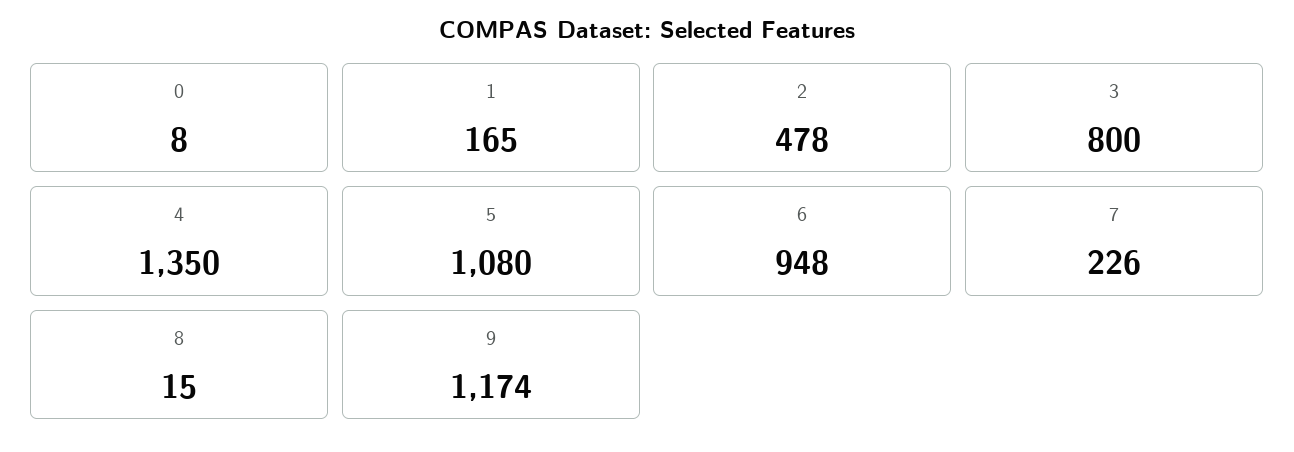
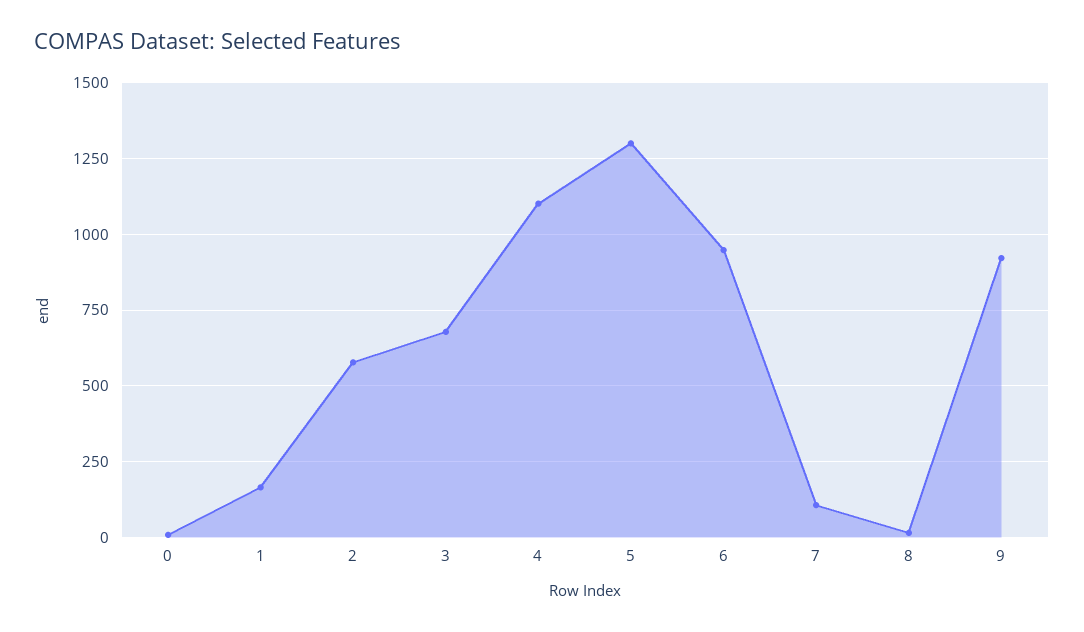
2: 478 -> 575
3: 800 -> 675
4: 1350 -> 1100
5: 1080 -> 1300
7: 226 -> 100
9: 1174 -> 925

